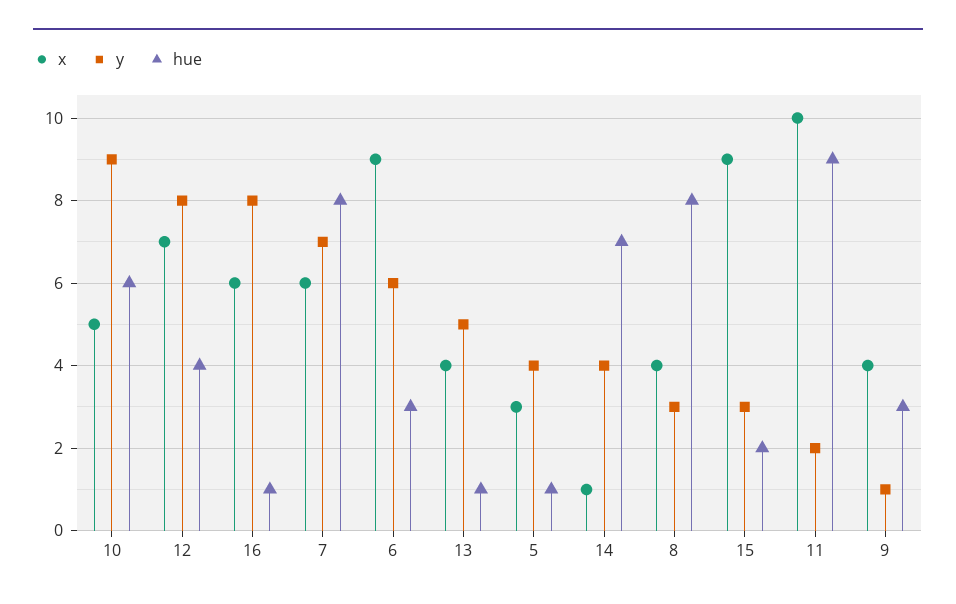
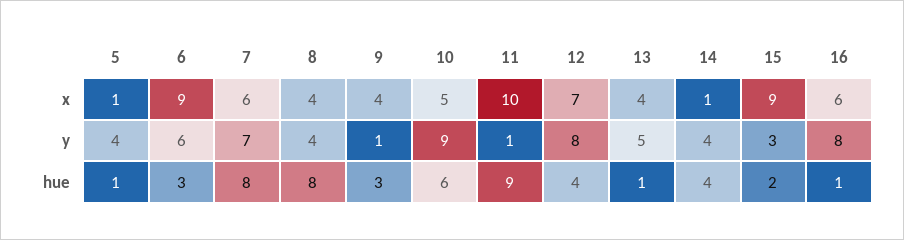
x, 5: 3 -> 1
hue, 14: 7 -> 4
y, 8: 3 -> 4
y, 11: 2 -> 1

